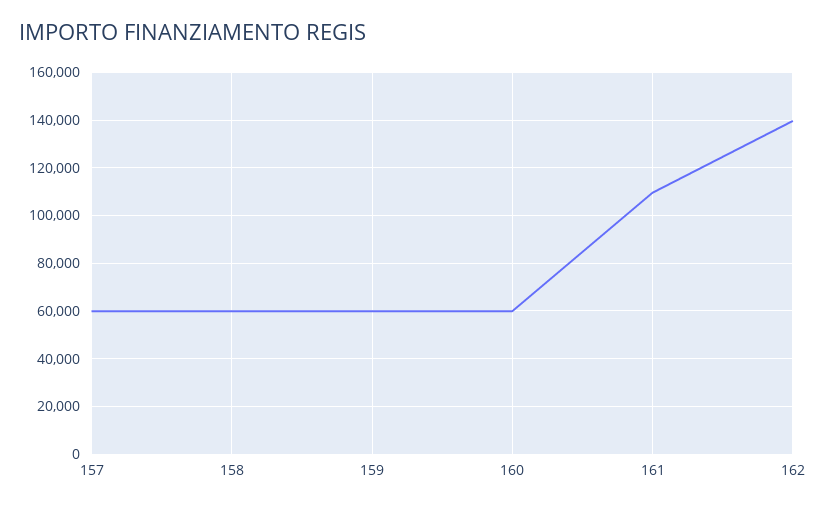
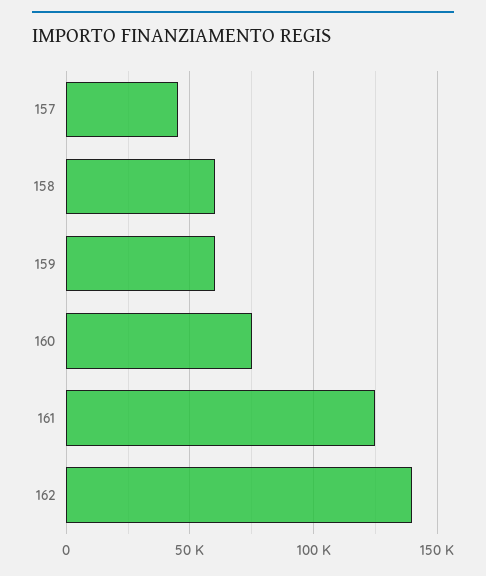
157: 60000 -> 45000
160: 60000 -> 75000
161: 110000 -> 125000

